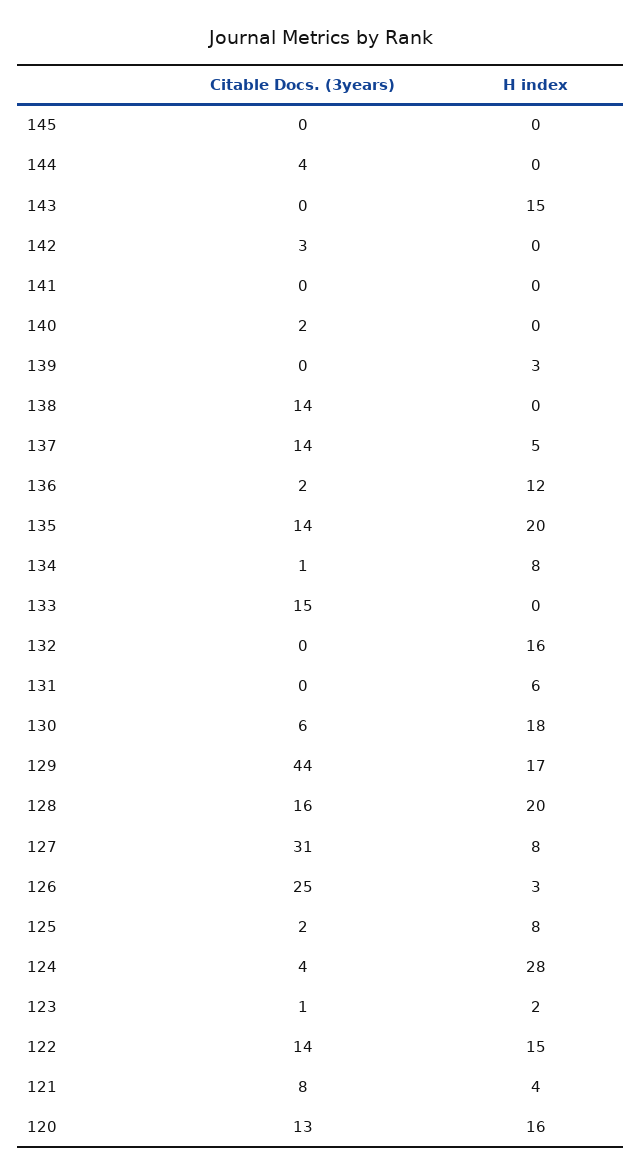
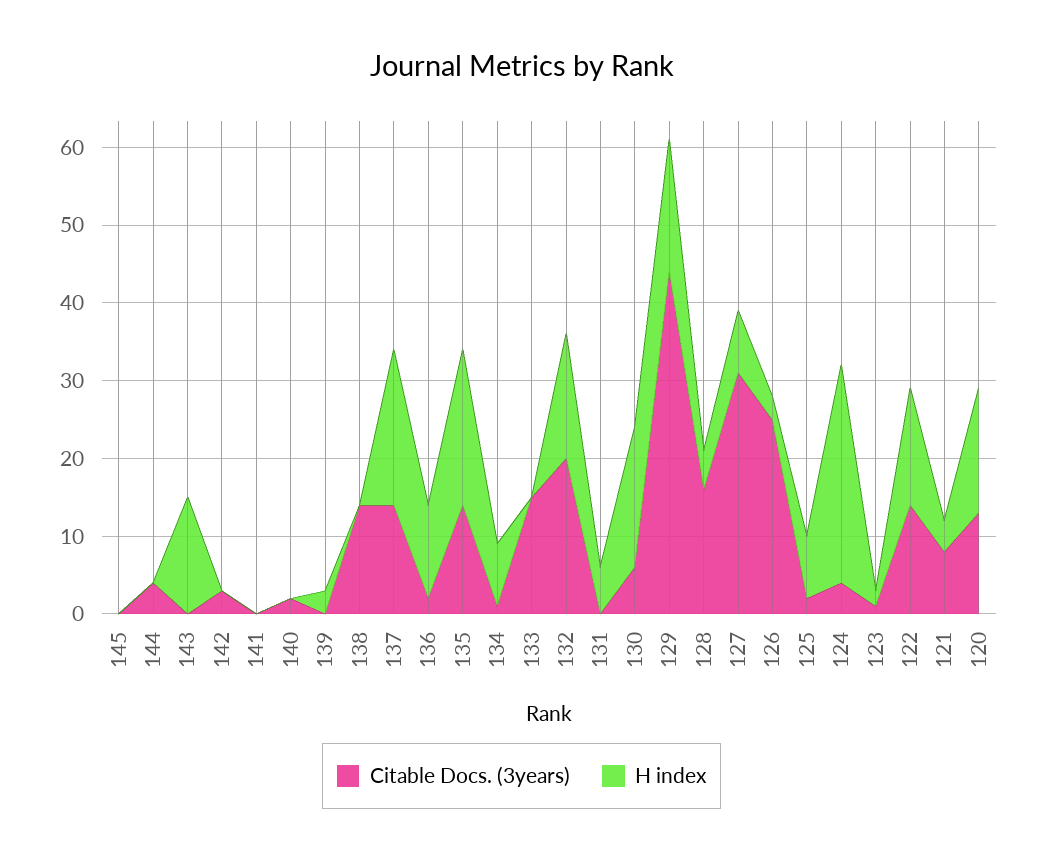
H index, 137: 5 -> 20
Citable Docs. (3years), 132: 0 -> 20
H index, 128: 20 -> 5

